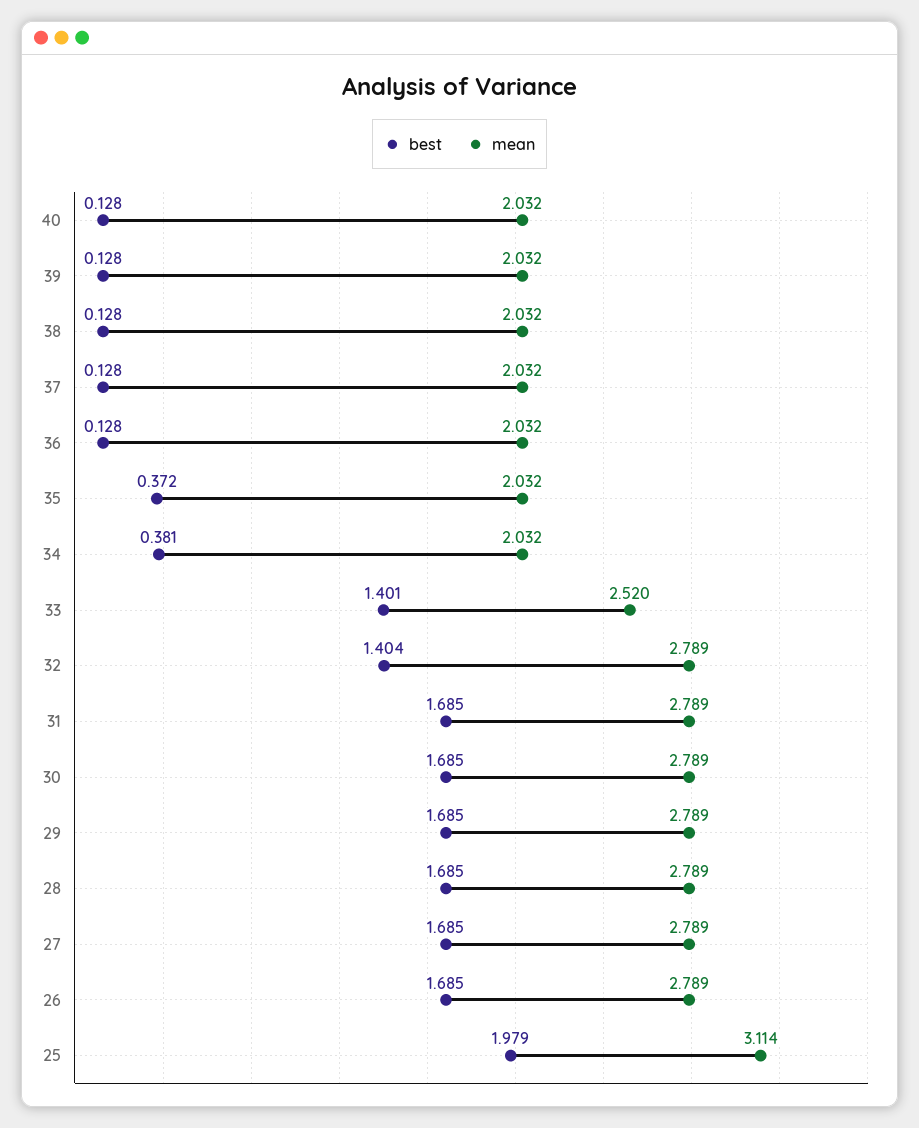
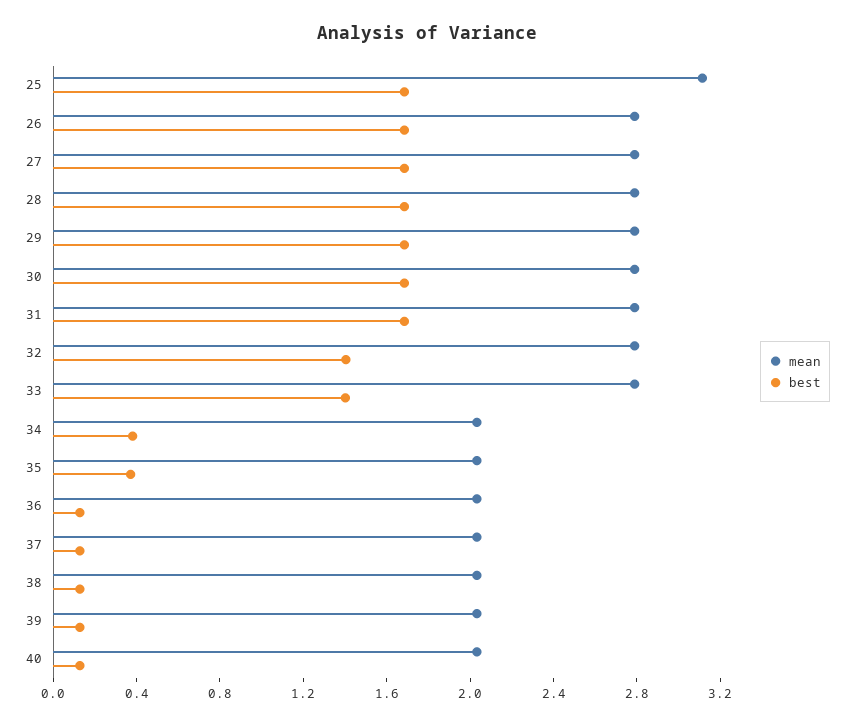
mean, 33: 2.52 -> 2.8
best, 25: 1.979 -> 1.7

